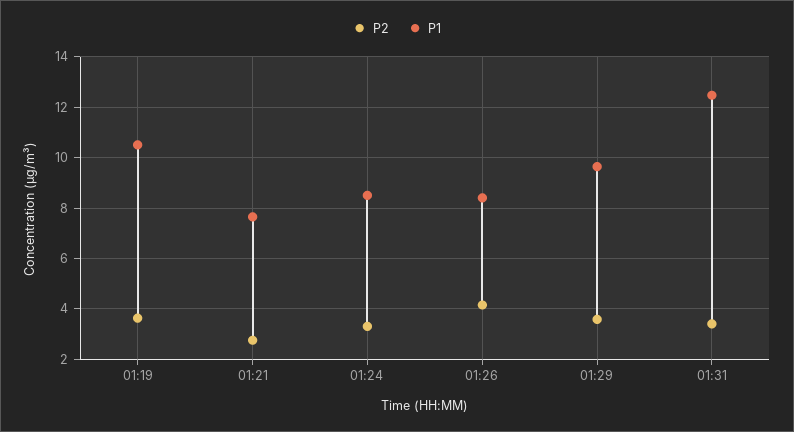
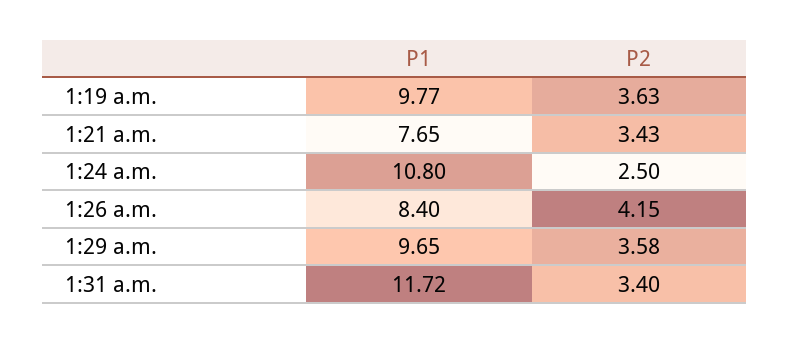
P1, 01:19: 10.5 -> 9.77
P2, 01:21: 2.75 -> 3.43
P2, 01:24: 3.25 -> 2.5
P1, 01:24: 8.5 -> 10.8
P1, 01:31: 12.5 -> 11.72

